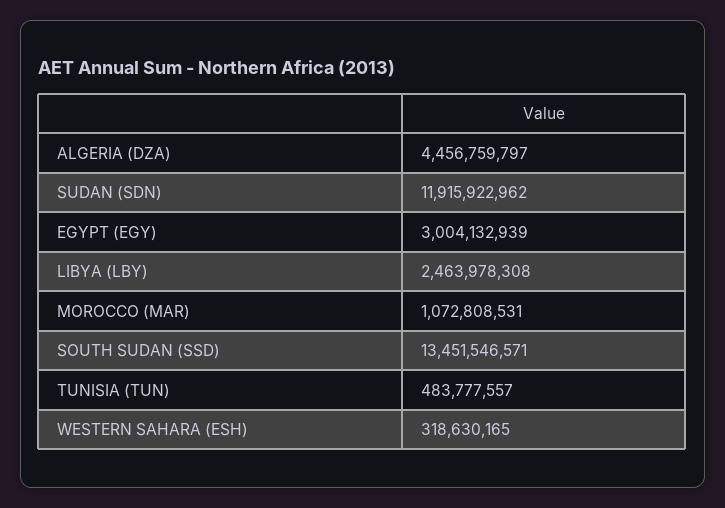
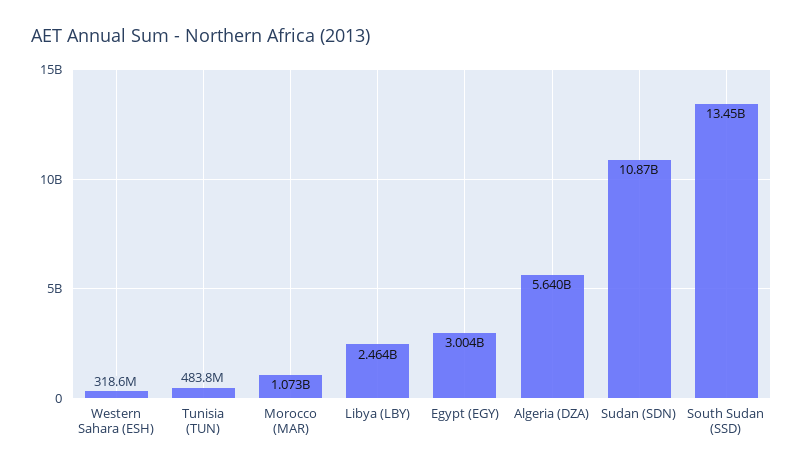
ALGERIA (DZA): 4456759797 -> 5640000000
SUDAN (SDN): 11915922962 -> 10870000000

